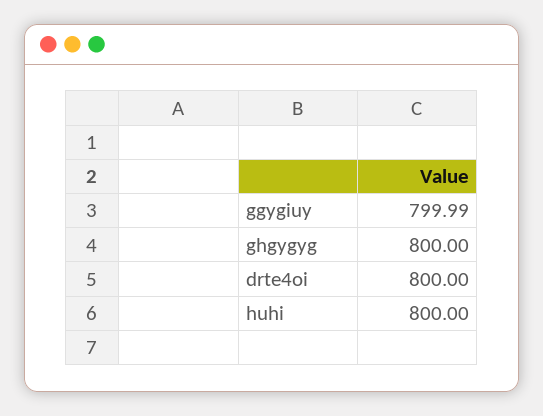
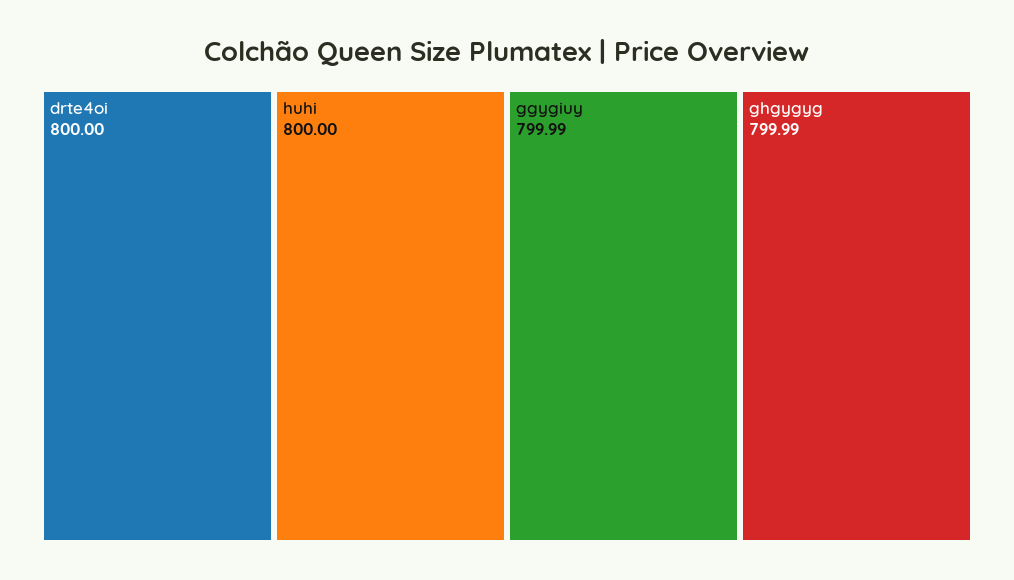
ghgygyg: 800 -> 799.99

